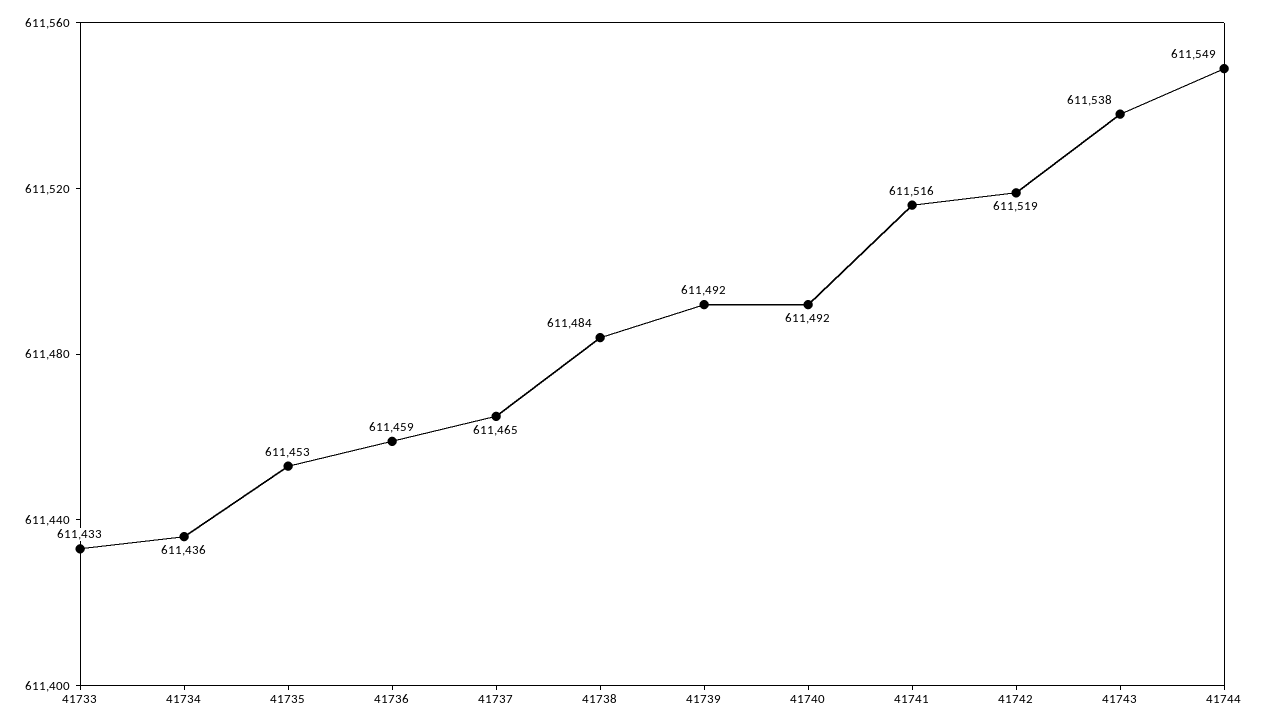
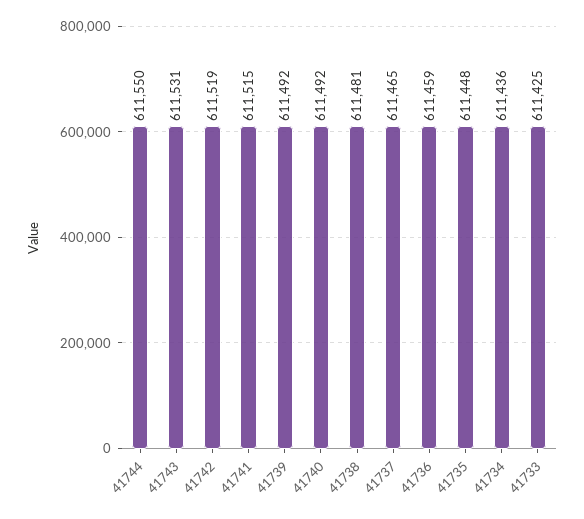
41733: 611433 -> 611425
41735: 611453 -> 611448
41738: 611484 -> 611481
41741: 611516 -> 611515
41743: 611538 -> 611531
41744: 611549 -> 611550

